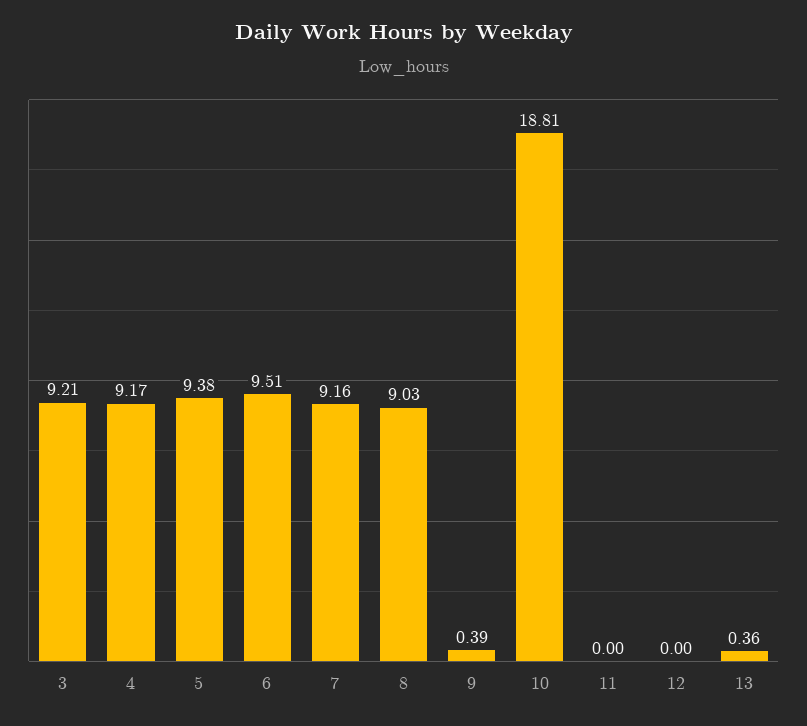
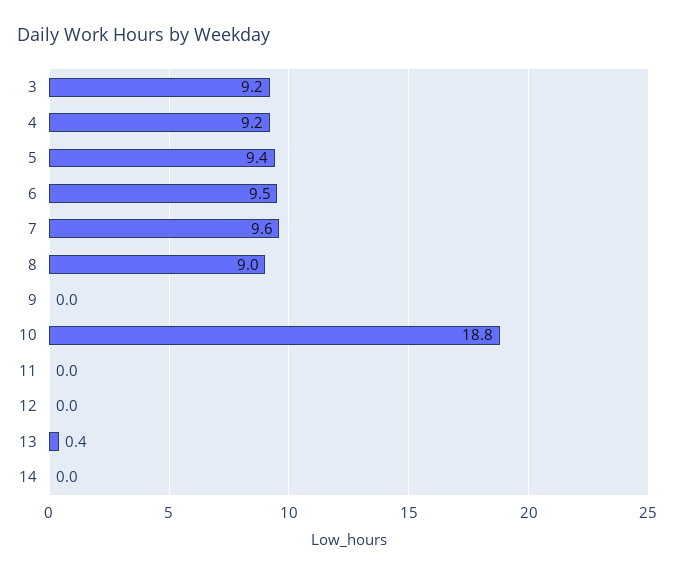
7: 9.16 -> 9.6
9: 0.39 -> 0
14: none -> 0

